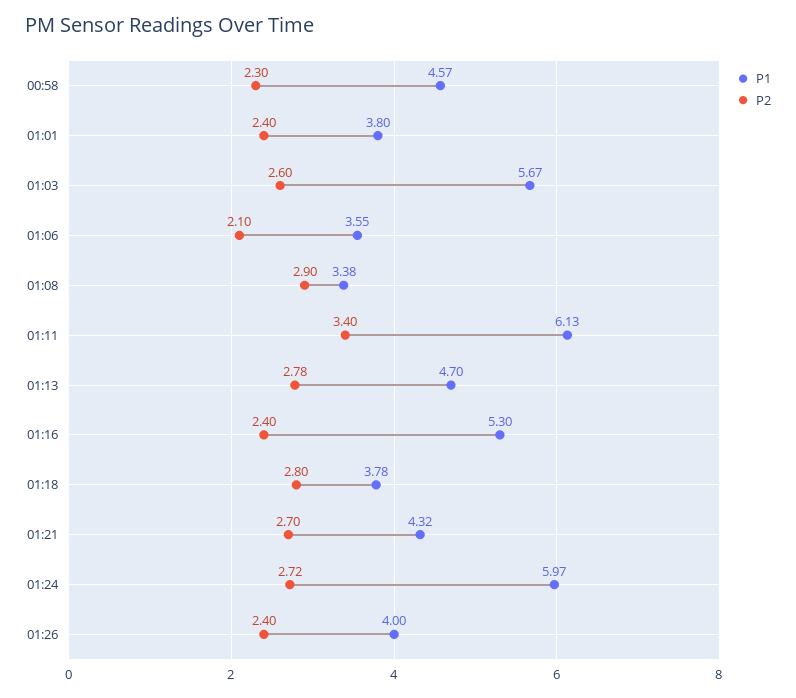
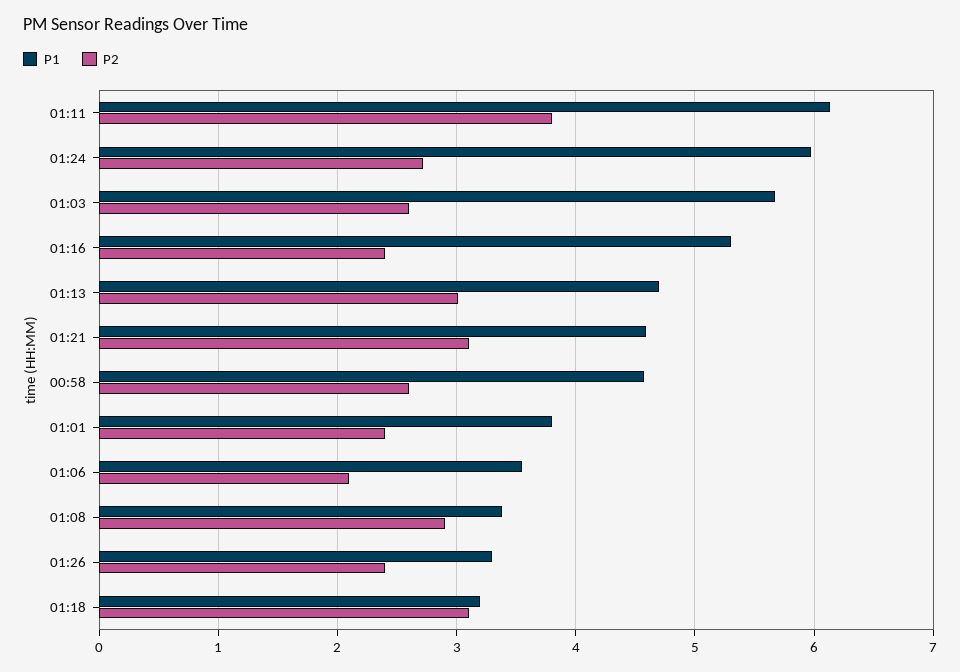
P2, 00:58: 2.3 -> 2.6
P2, 01:11: 3.4 -> 3.8
P2, 01:13: 2.78 -> 3
P1, 01:18: 3.78 -> 3.2
P2, 01:18: 2.8 -> 3.1
P1, 01:21: 4.32 -> 4.6
P2, 01:21: 2.7 -> 3.1
P1, 01:26: 4 -> 3.3

